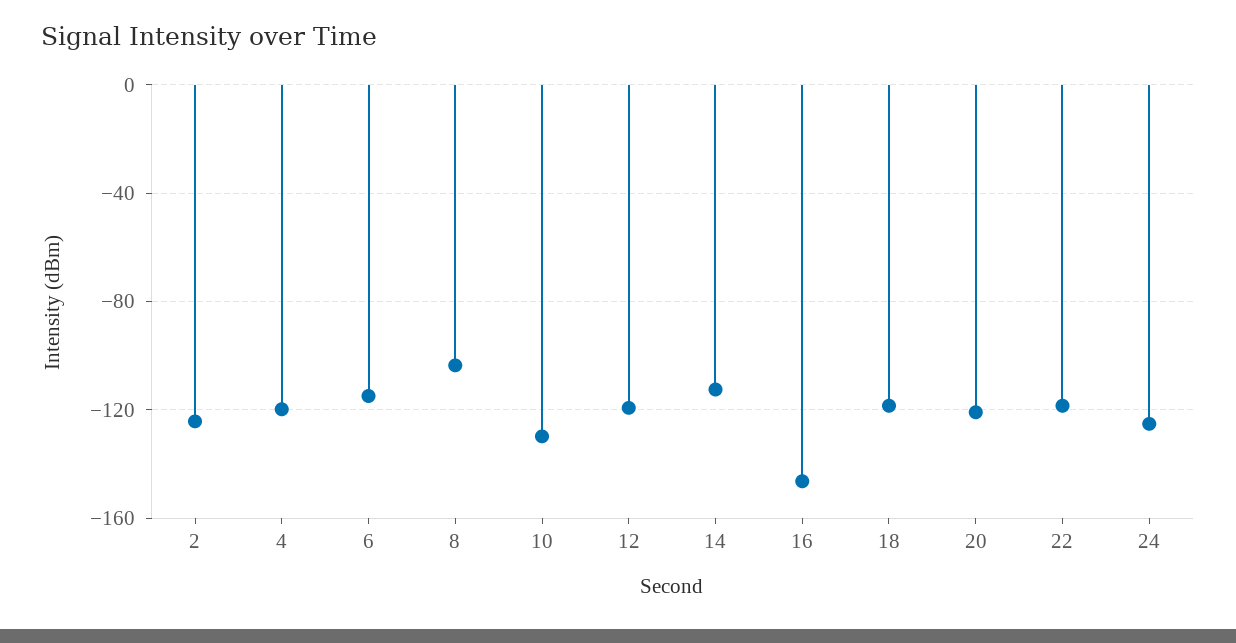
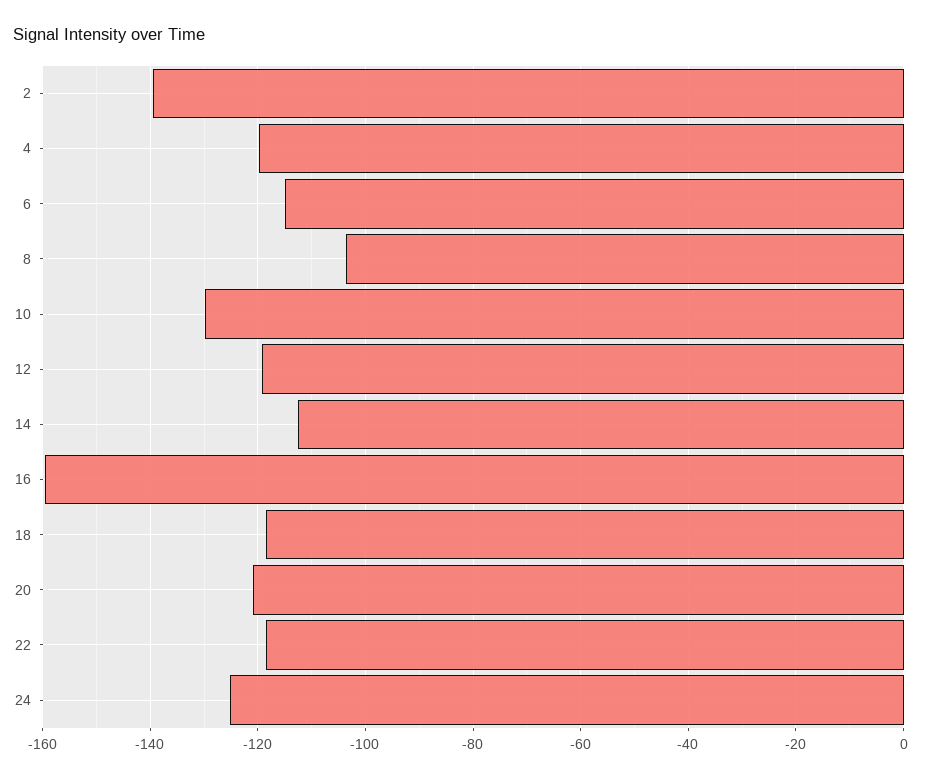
2: -125 -> -140
16: -145 -> -160

